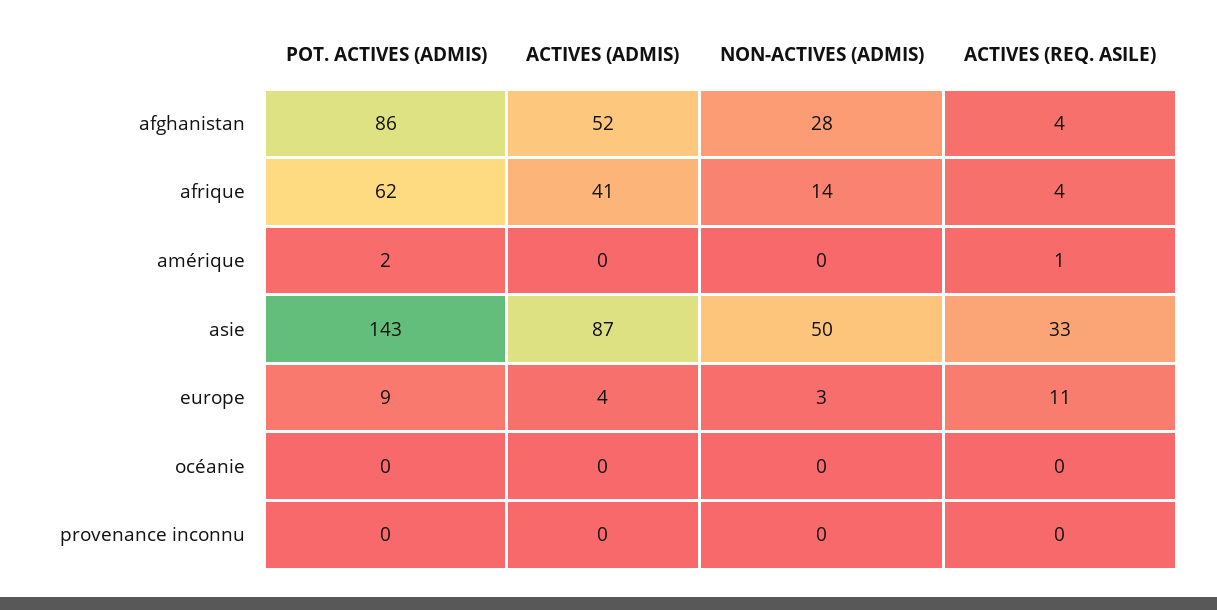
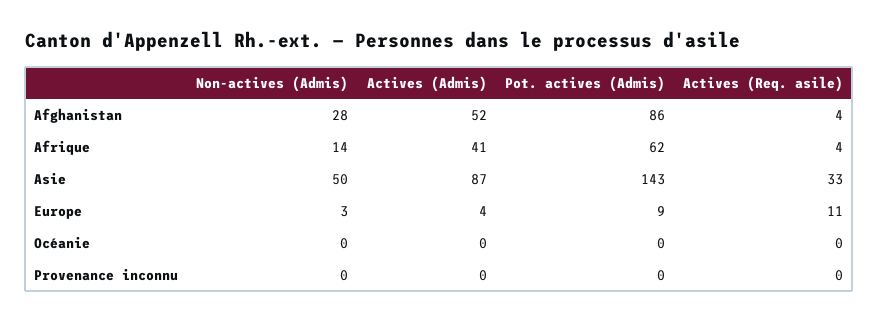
POT. ACTIVES (ADMIS), amérique: 2 -> none
ACTIVES (ADMIS), amérique: 0 -> none
NON-ACTIVES (ADMIS), amérique: 0 -> none
ACTIVES (REQ. ASILE), amérique: 1 -> none

